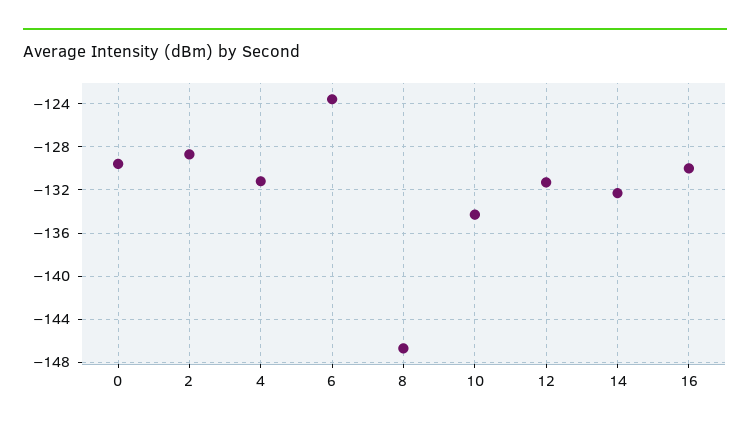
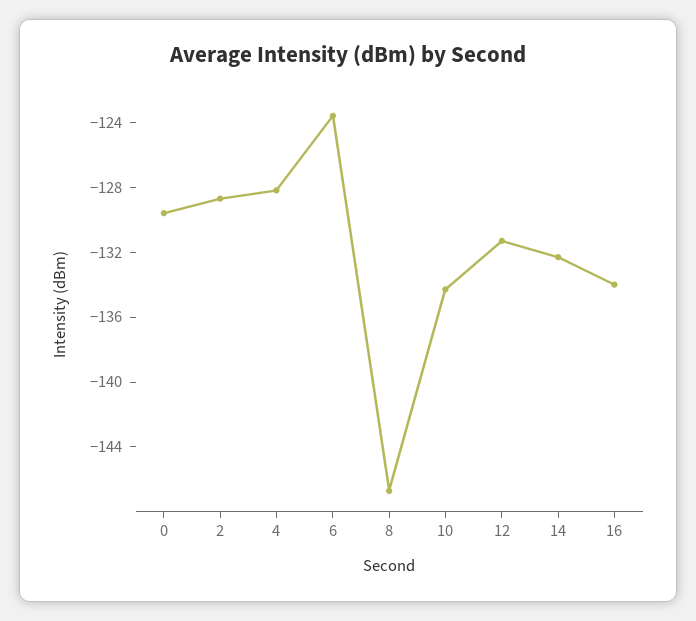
4: -131 -> -128
16: -130 -> -134

